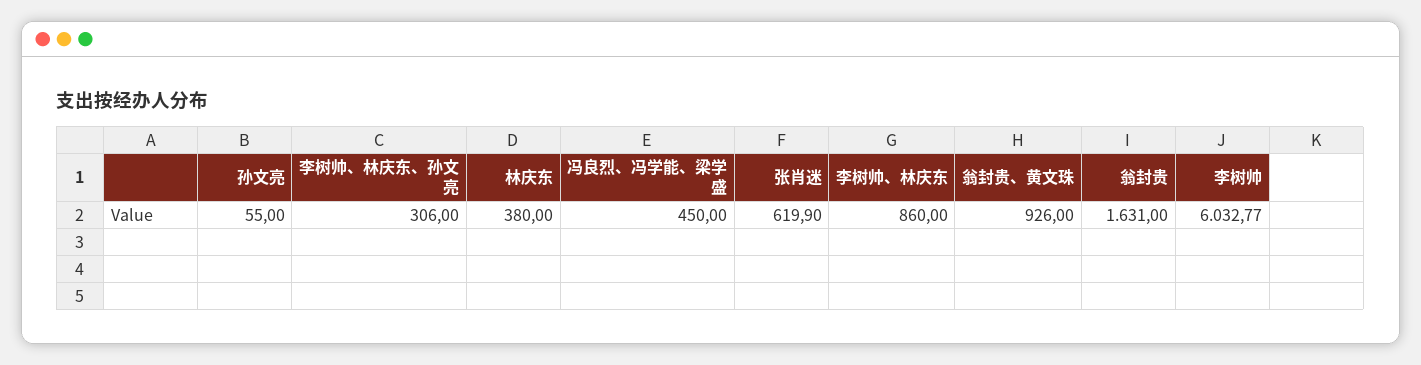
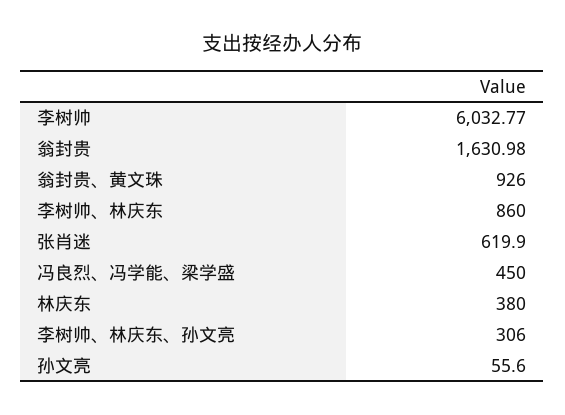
孙文亮: 55 -> 55.6
翁封贵: 1631 -> 1630.98

